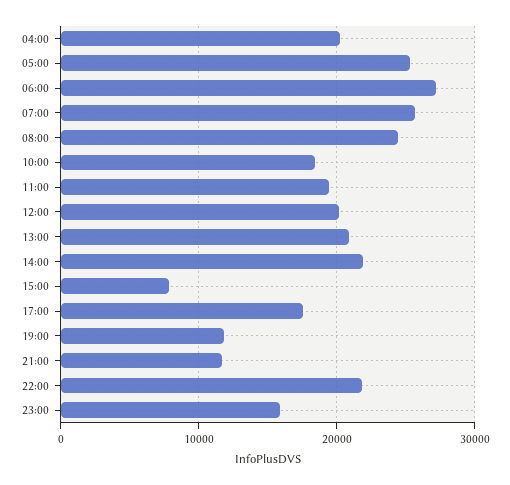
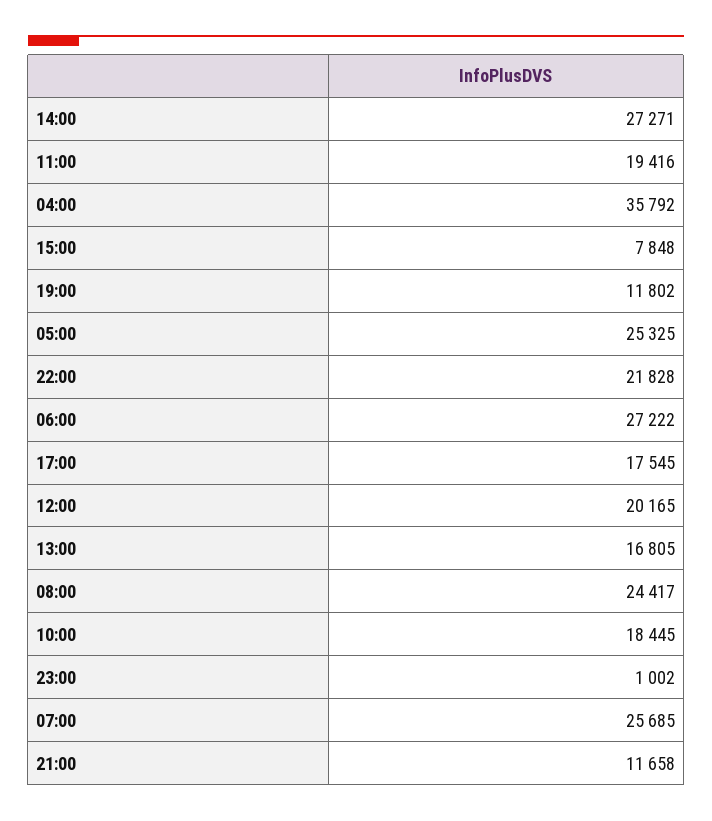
04:00: 20000 -> 35792
13:00: 21000 -> 16805
14:00: 22000 -> 27271
23:00: 16000 -> 1002

